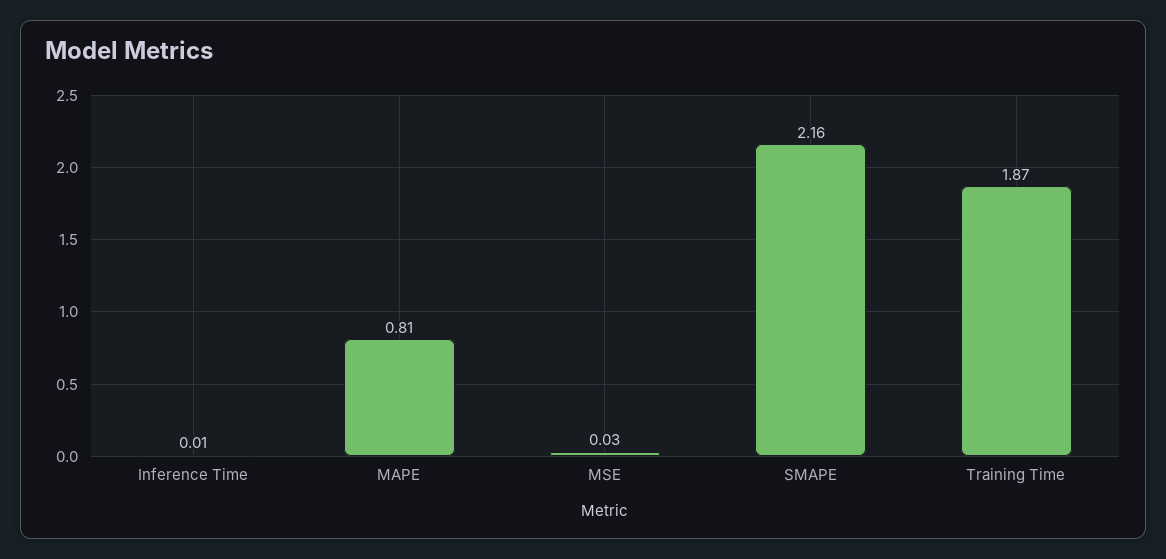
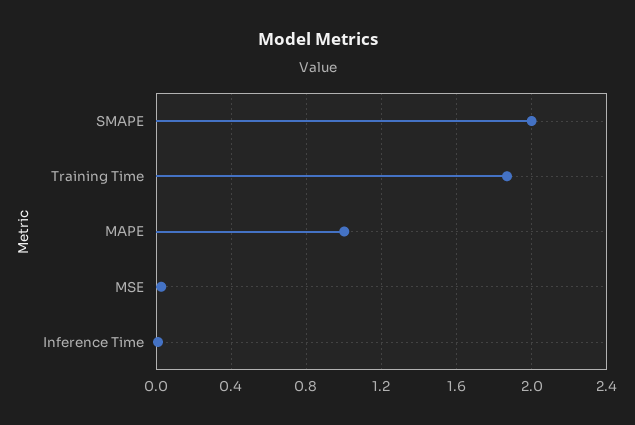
MAPE: 0.81 -> 1
SMAPE: 2.16 -> 2

